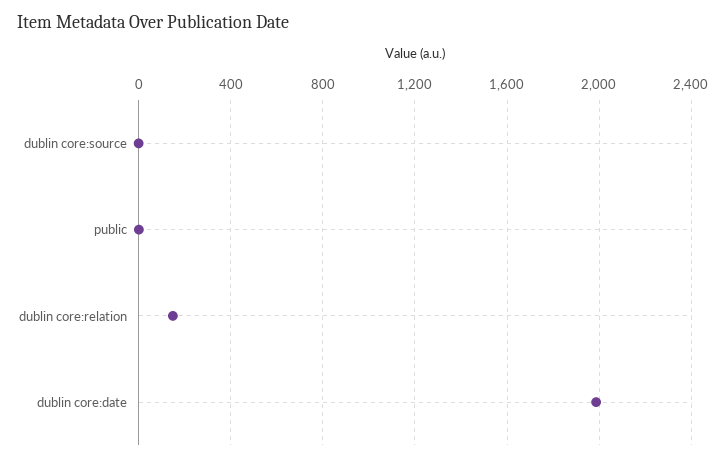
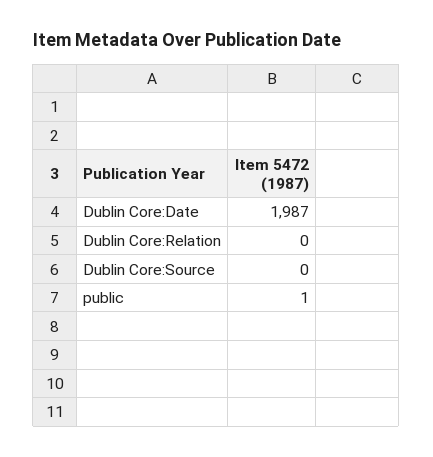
dublin core:relation: 150 -> 0

